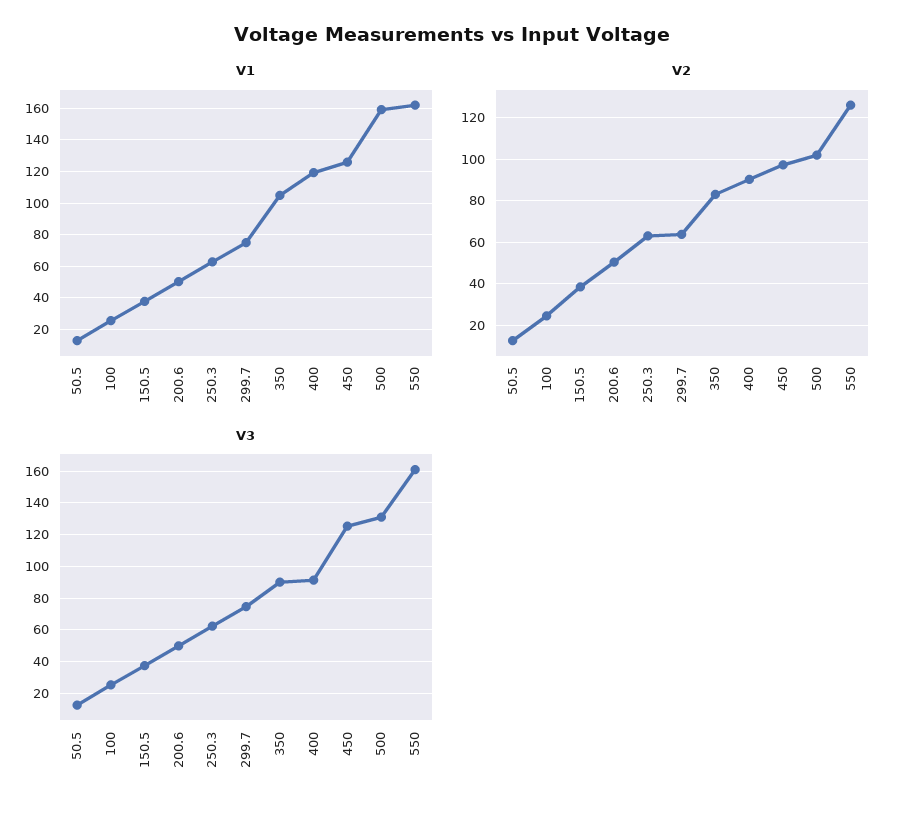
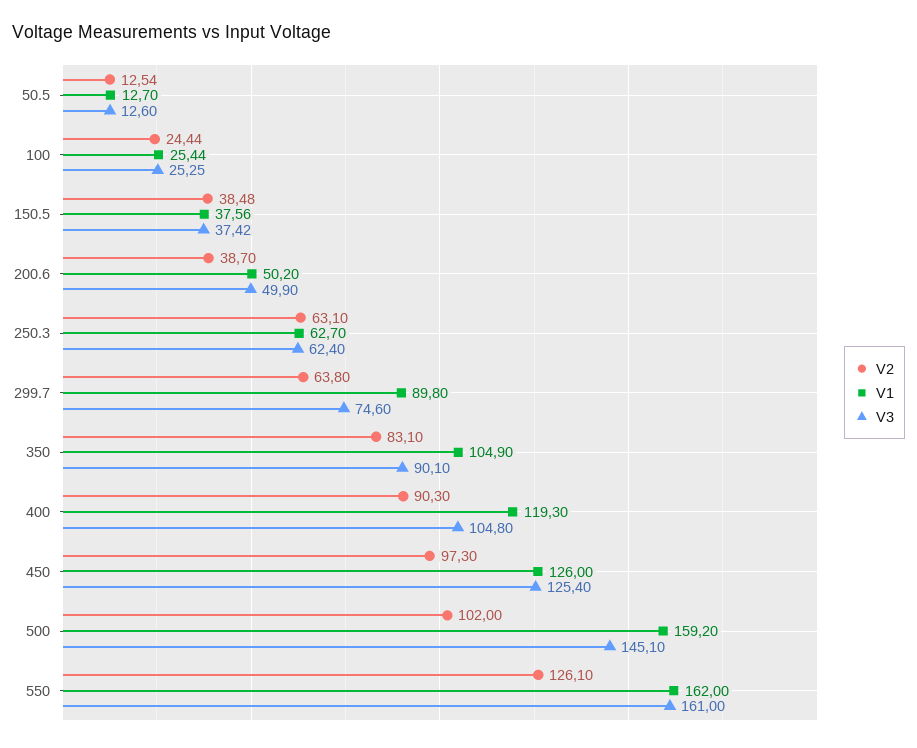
V1, 299.7: 75 -> 89.8
V2, 200.6: 50 -> 38.7
V3, 400: 90 -> 104.8
V3, 500: 130 -> 145.1

